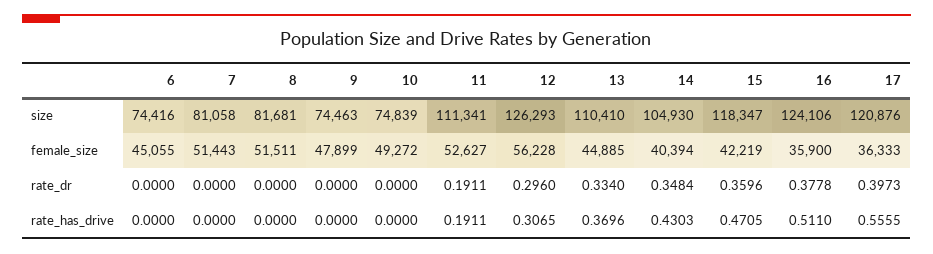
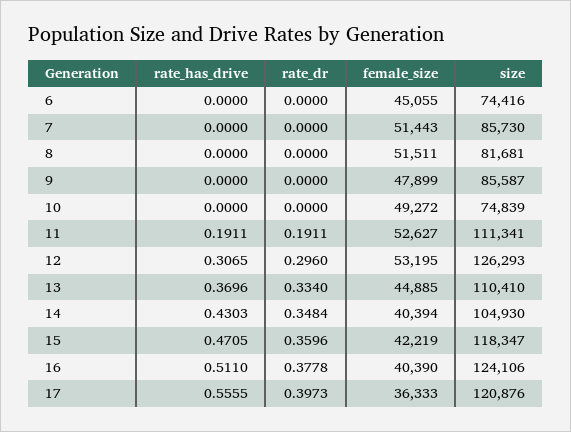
7, size: 81058 -> 85730
9, size: 74463 -> 85587
12, female_size: 56228 -> 53195
16, female_size: 35900 -> 40390

